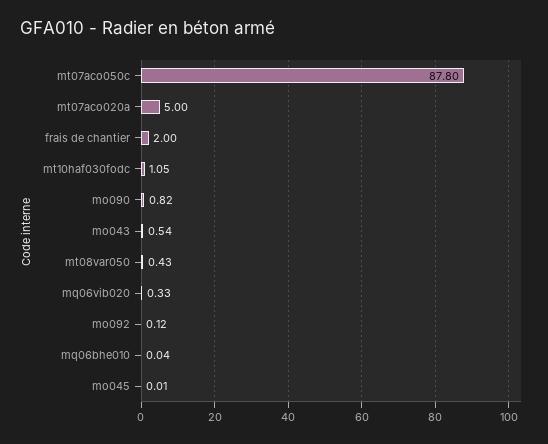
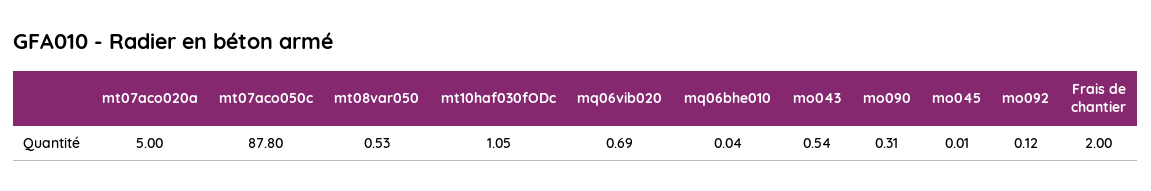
mo090: 0.82 -> 0.31
mt08var050: 0.43 -> 0.53
mq06vib020: 0.33 -> 0.69

